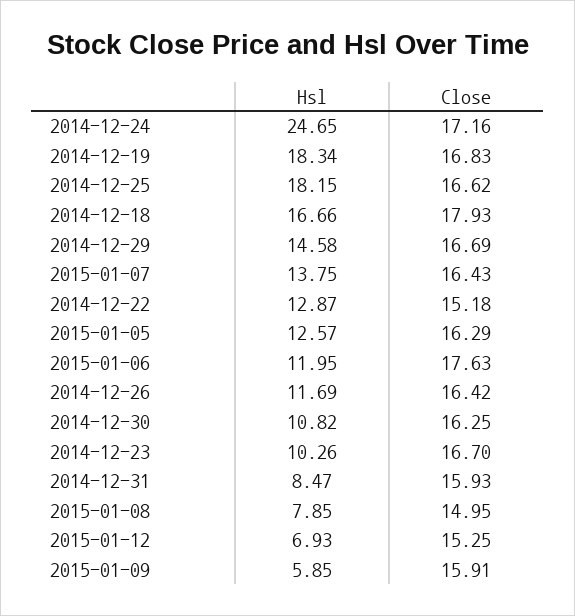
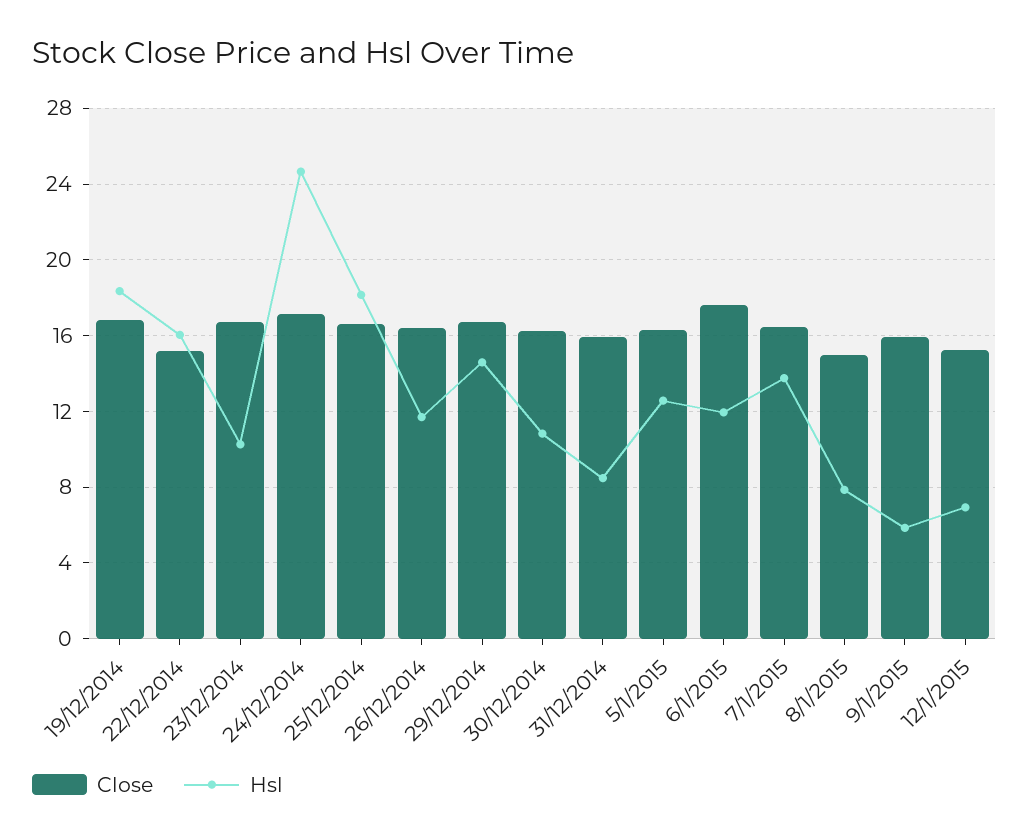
Hsl, 2014-12-18: 16.66 -> none
Close, 2014-12-18: 17.93 -> none
Hsl, 2014-12-22: 12.87 -> 16

